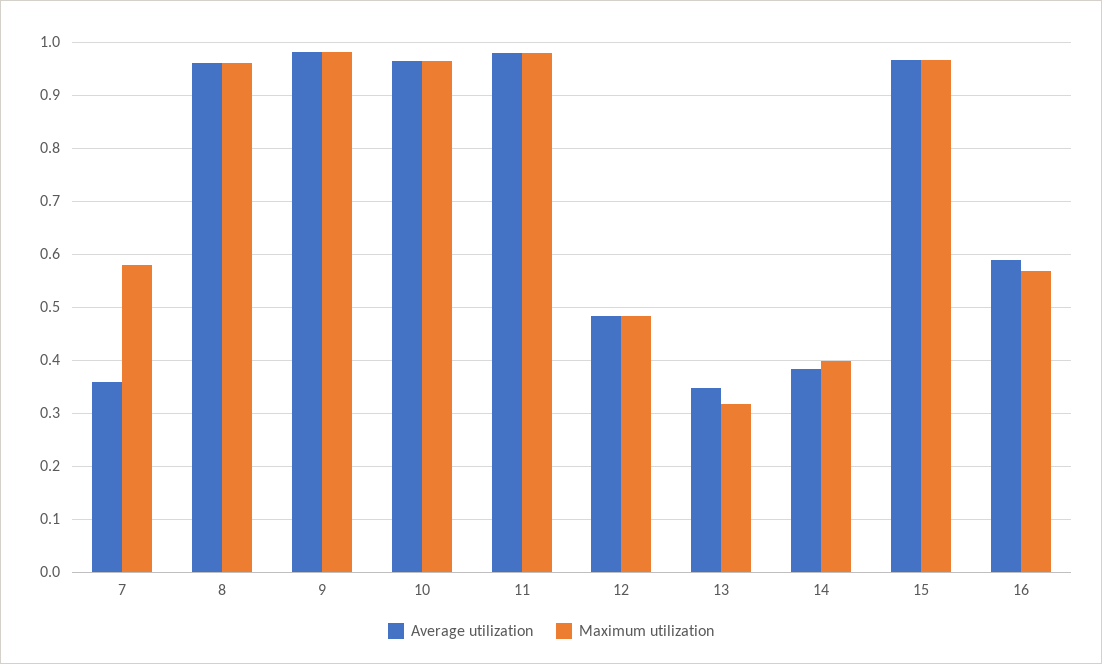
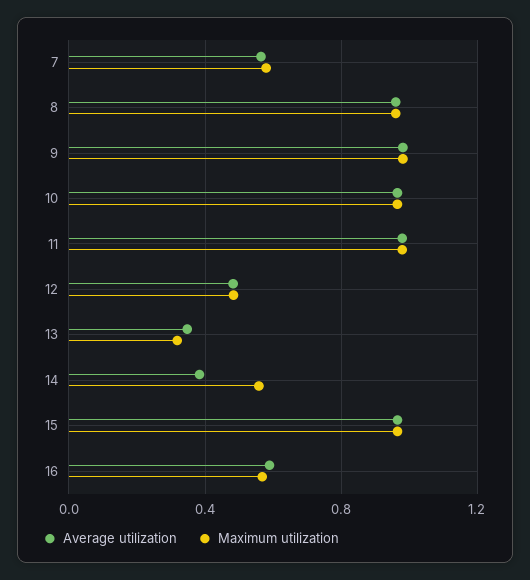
Average utilization, 7: 0.36 -> 0.55
Maximum utilization, 14: 0.4 -> 0.55

